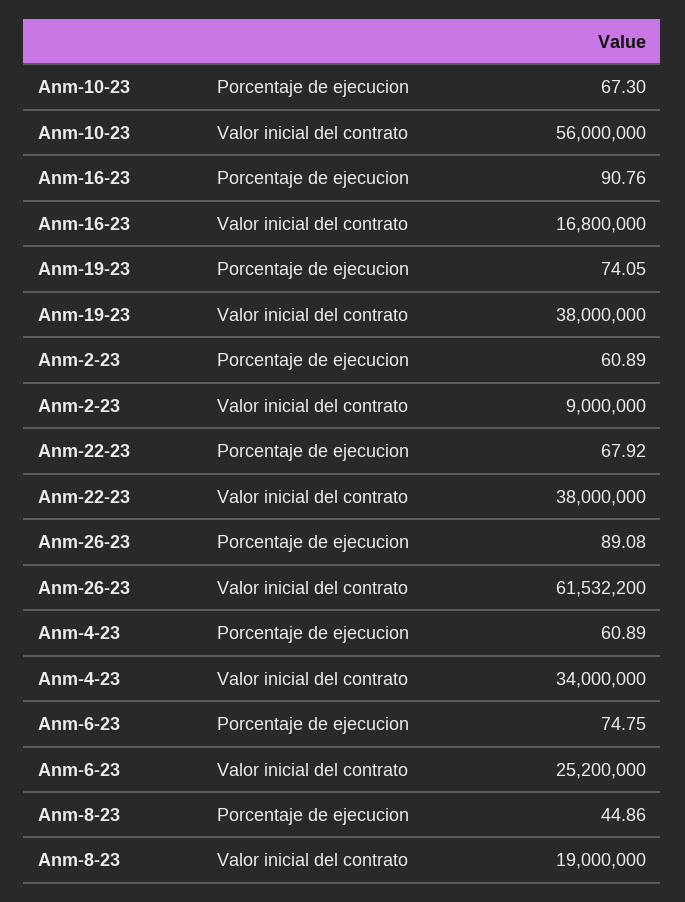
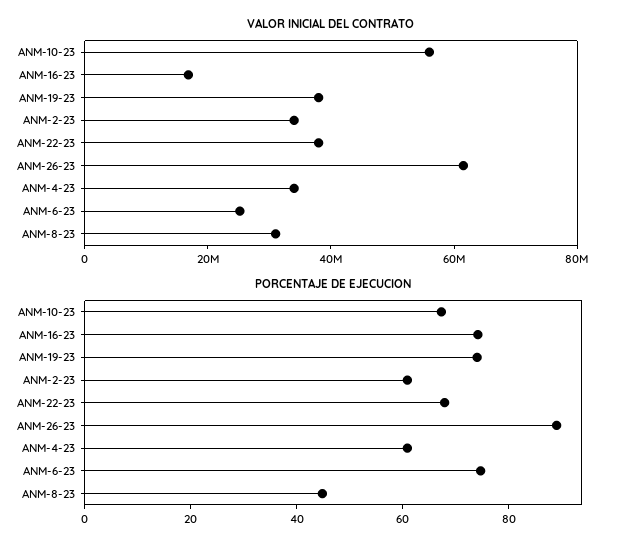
Porcentaje de ejecucion, Anm-16-23: 90.76 -> 75
Valor inicial del contrato, Anm-2-23: 9000000 -> 35000000
Valor inicial del contrato, Anm-8-23: 19000000 -> 30000000

